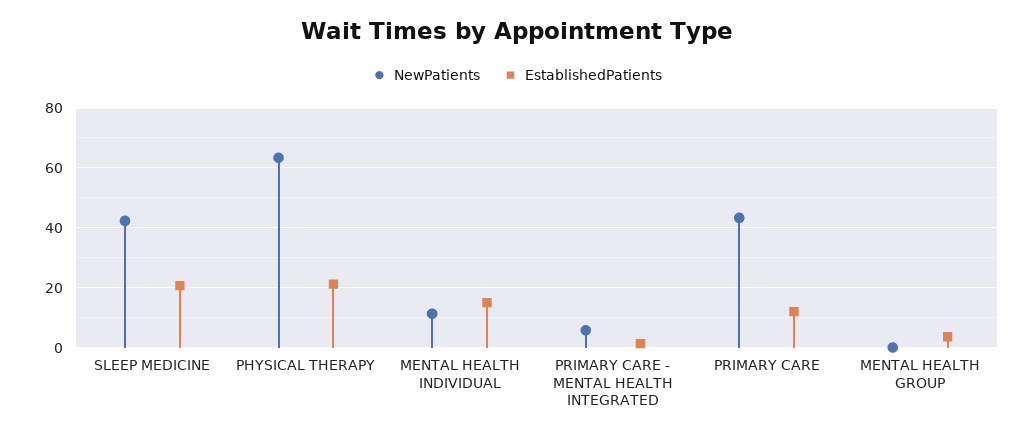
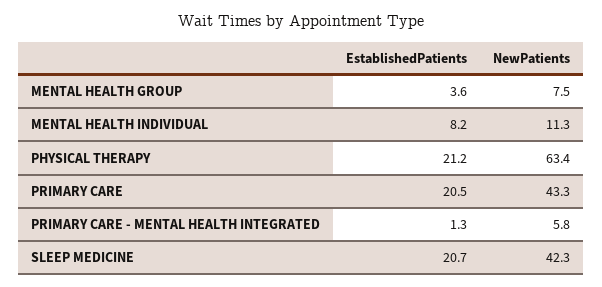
EstablishedPatients, MENTAL HEALTH INDIVIDUAL: 15 -> 8.2
EstablishedPatients, PRIMARY CARE: 12.5 -> 20.5
NewPatients, MENTAL HEALTH GROUP: 0 -> 7.5

